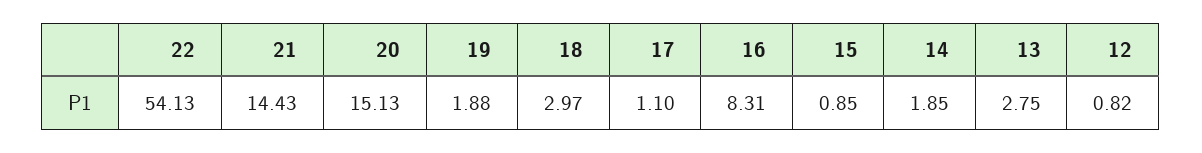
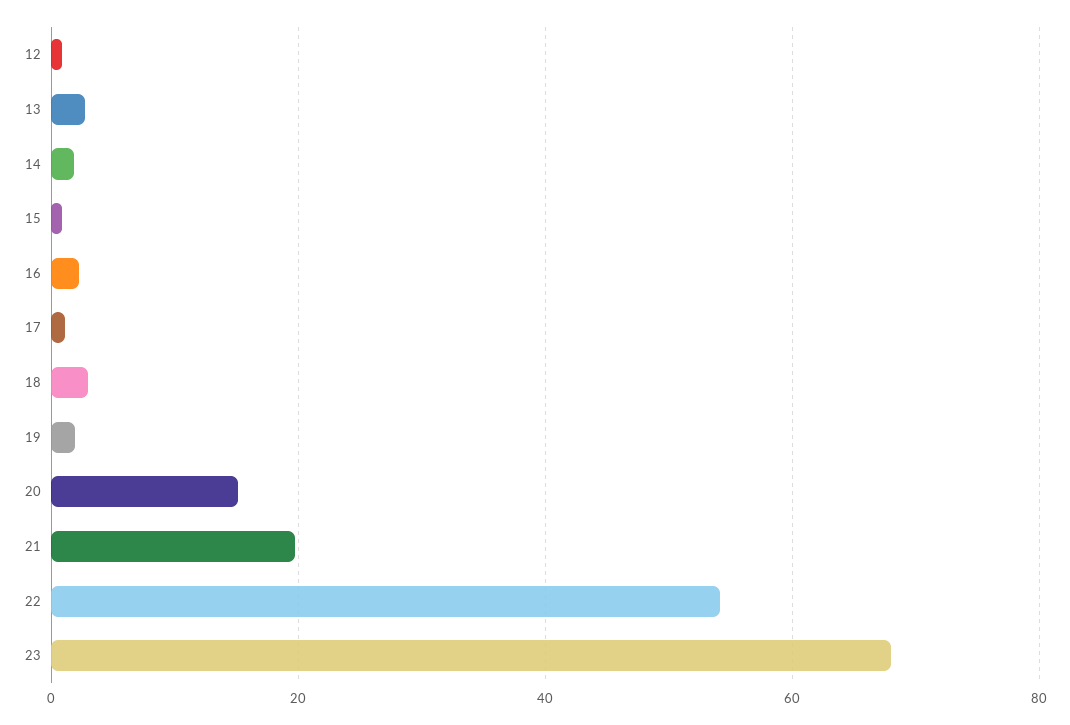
21: 14.43 -> 20
16: 8.31 -> 2
23: none -> 68

